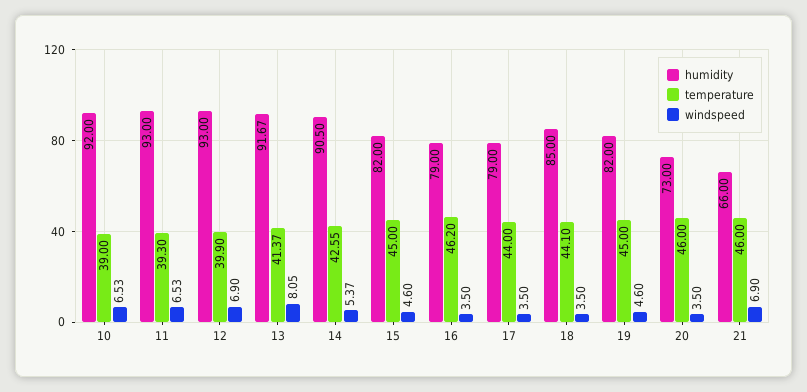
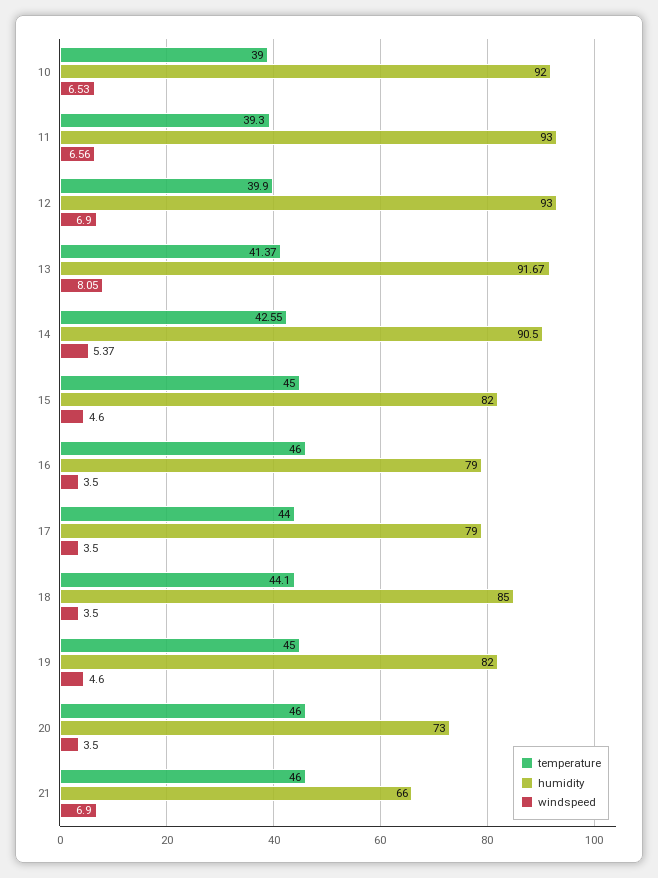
windspeed, 11: 6.53 -> 6.56
temperature, 16: 46.2 -> 46

